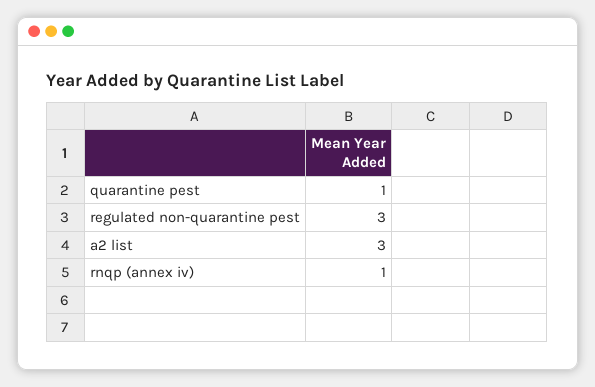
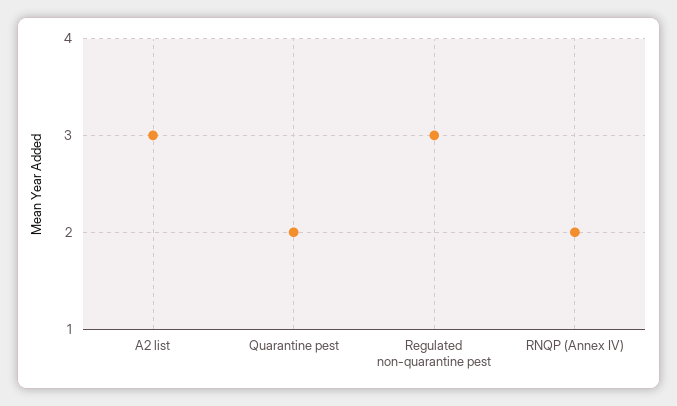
quarantine pest: 1 -> 2
rnqp (annex iv): 1 -> 2

